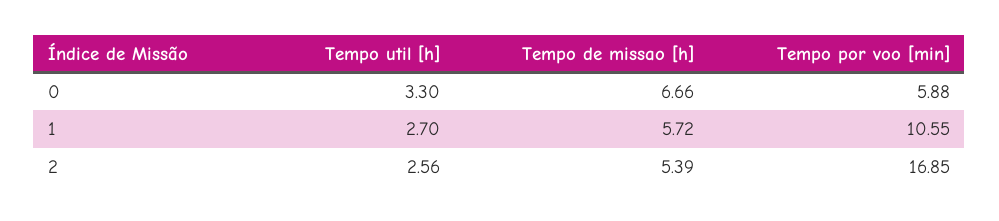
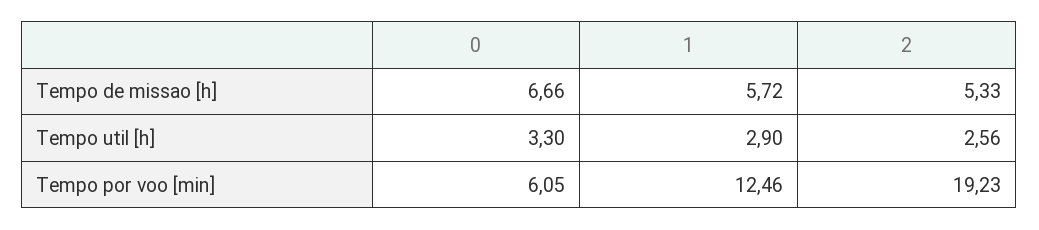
Tempo por voo [min], 0: 5.88 -> 6.05
Tempo util [h], 1: 2.7 -> 2.9
Tempo por voo [min], 1: 10.55 -> 12.46
Tempo de missao [h], 2: 5.39 -> 5.33
Tempo por voo [min], 2: 16.85 -> 19.23

